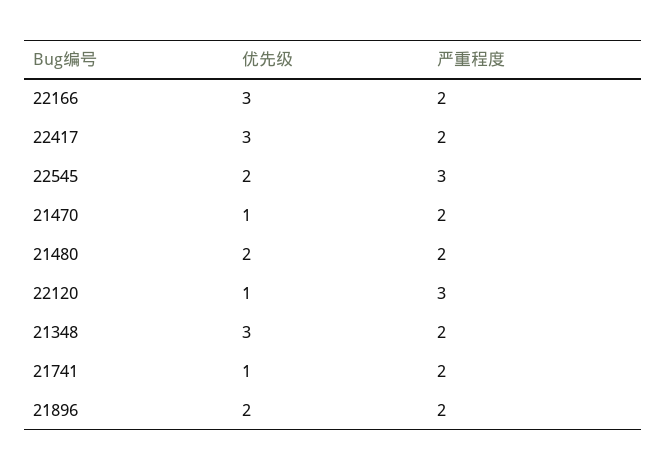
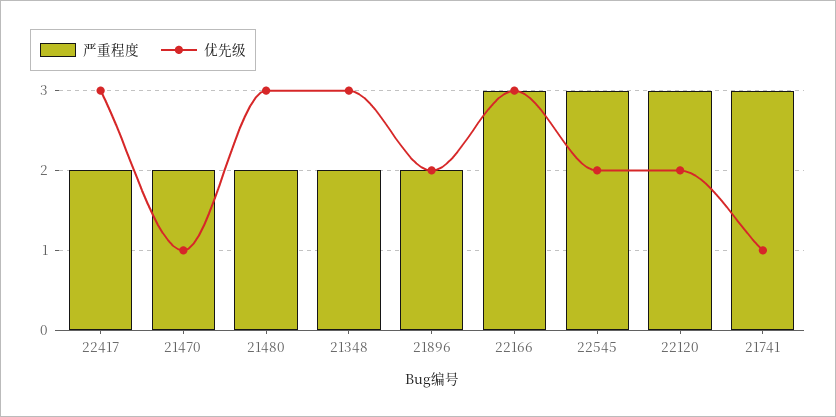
严重程度, 22166: 2 -> 3
优先级, 21480: 2 -> 3
优先级, 22120: 1 -> 2
严重程度, 21741: 2 -> 3

